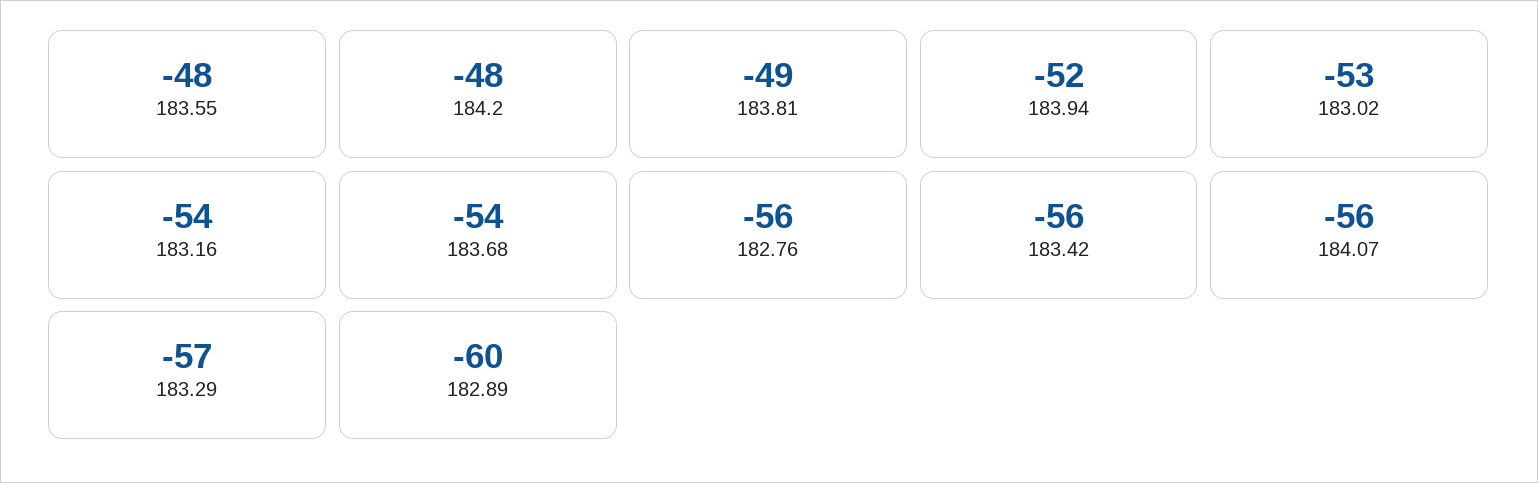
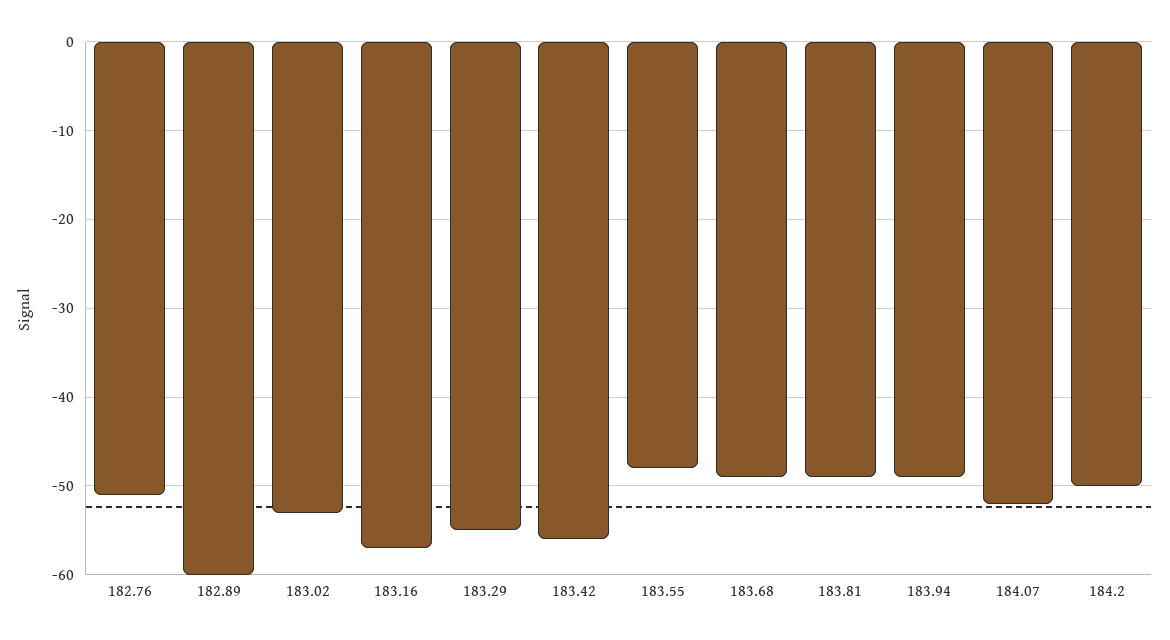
184.2: -48 -> -50
183.94: -52 -> -49
183.16: -54 -> -57
183.68: -54 -> -49
182.76: -56 -> -51
184.07: -56 -> -52
183.29: -57 -> -55

